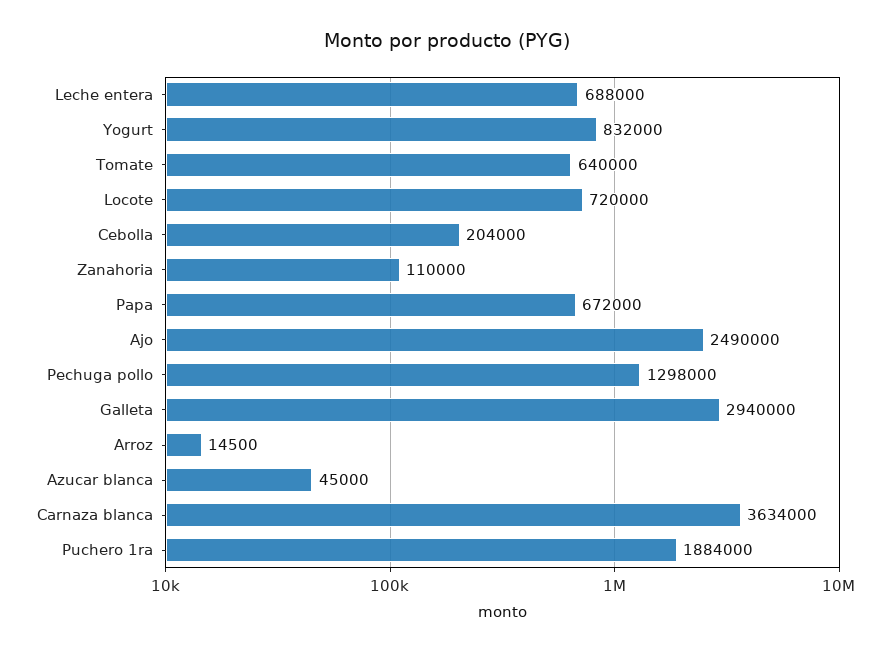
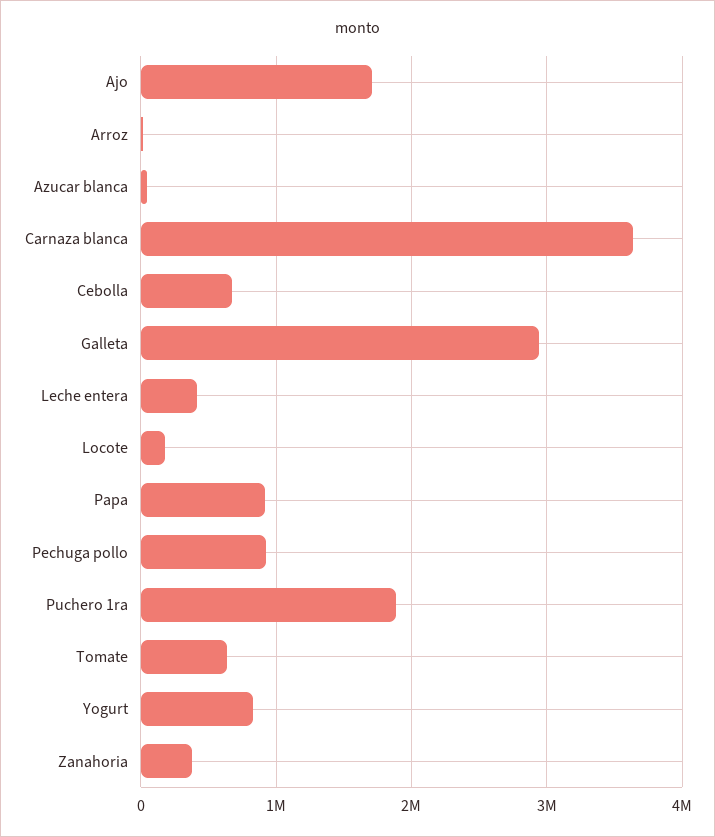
Leche entera: 688000 -> 400000
Locote: 720000 -> 200000
Cebolla: 204000 -> 700000
Zanahoria: 110000 -> 400000
Papa: 672000 -> 900000
Ajo: 2490000 -> 1700000
Pechuga pollo: 1298000 -> 900000

